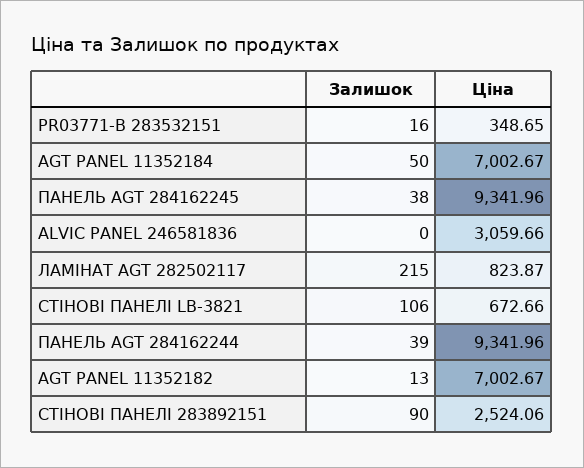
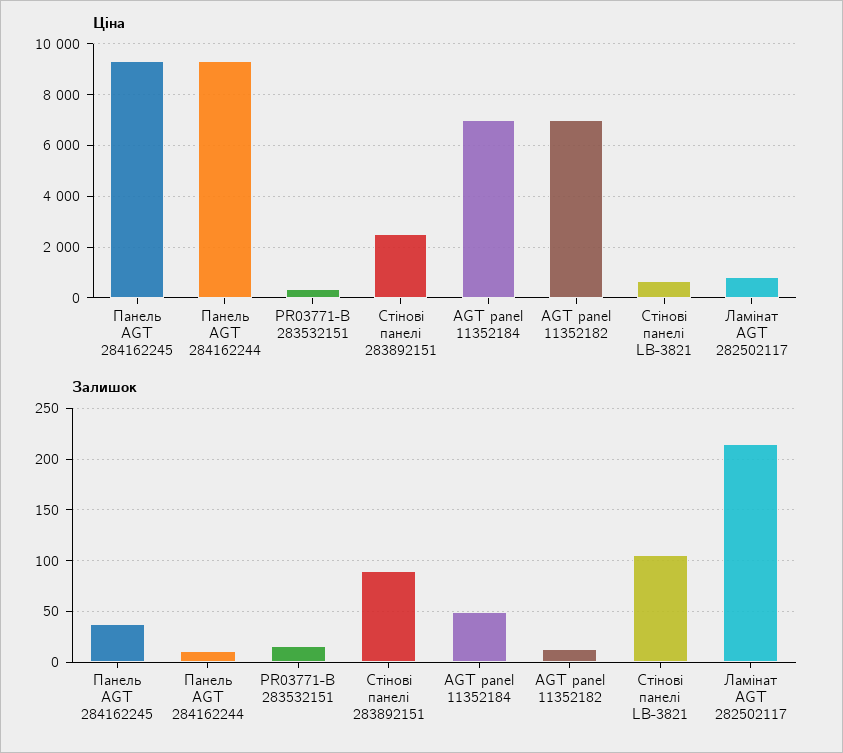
Залишок, ALVIC PANEL 246581836: 0 -> none
Ціна, ALVIC PANEL 246581836: 3059.66 -> none
Залишок, ПАНЕЛЬ AGT 284162244: 39 -> 10

